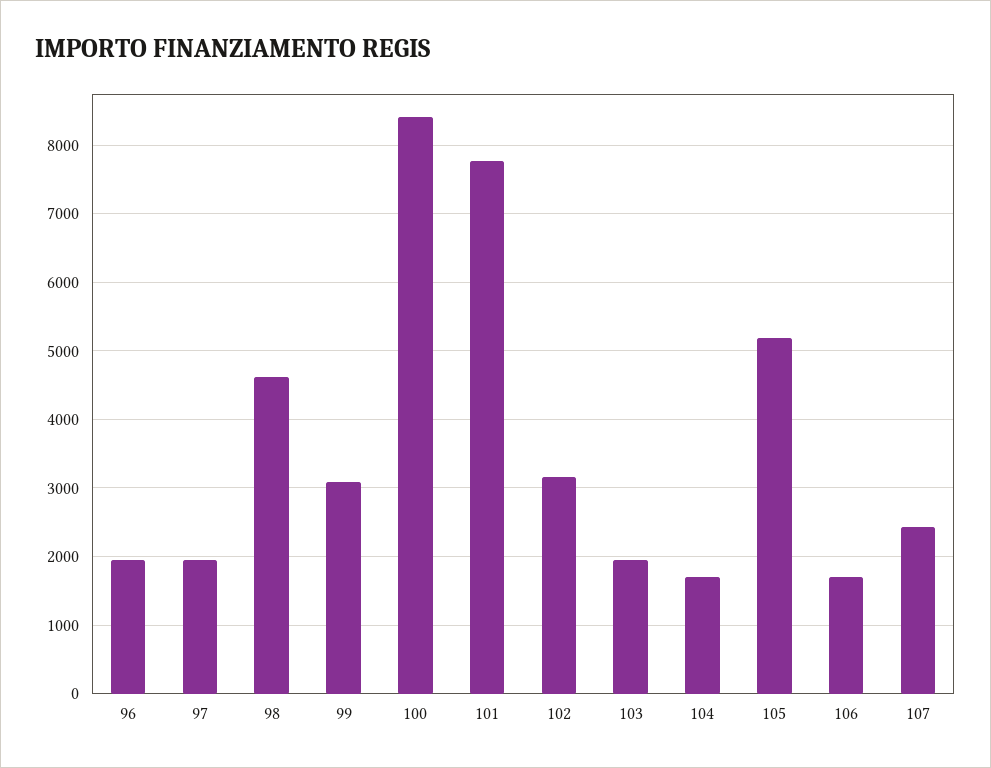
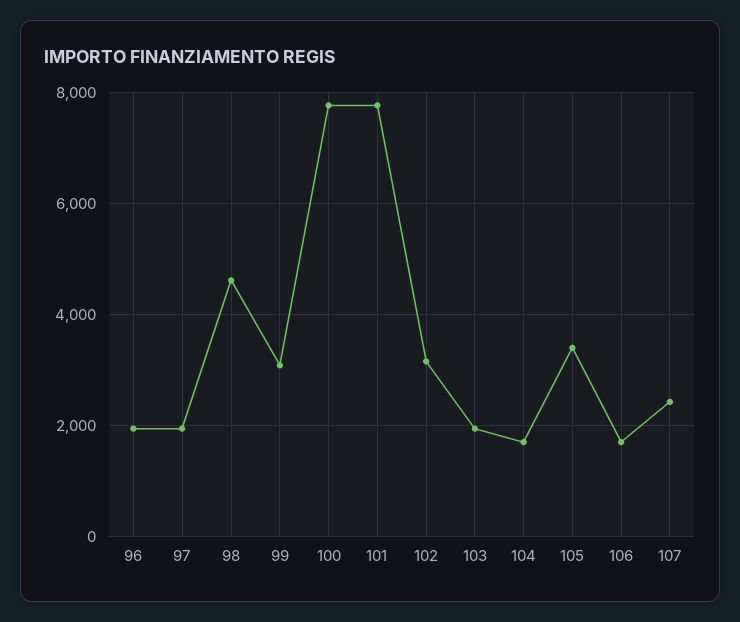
100: 8400 -> 7800
105: 5200 -> 3400

